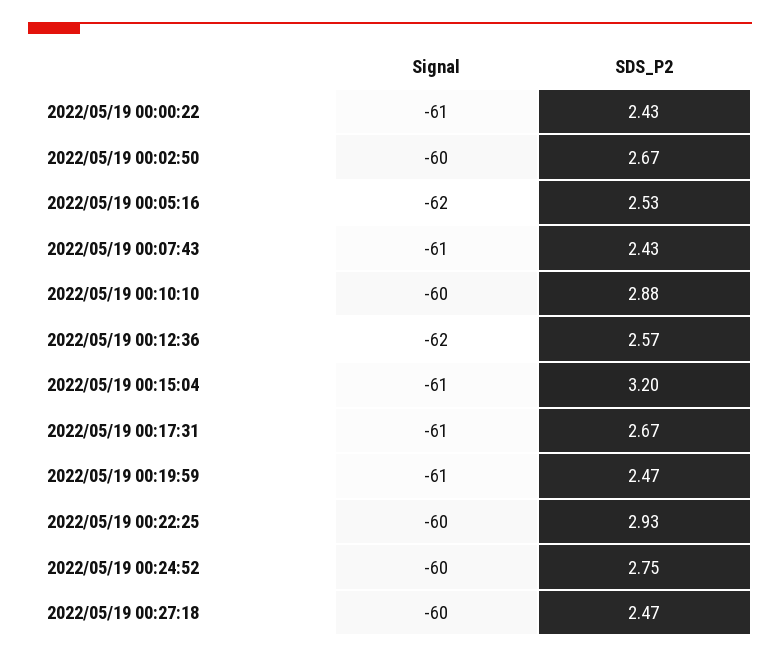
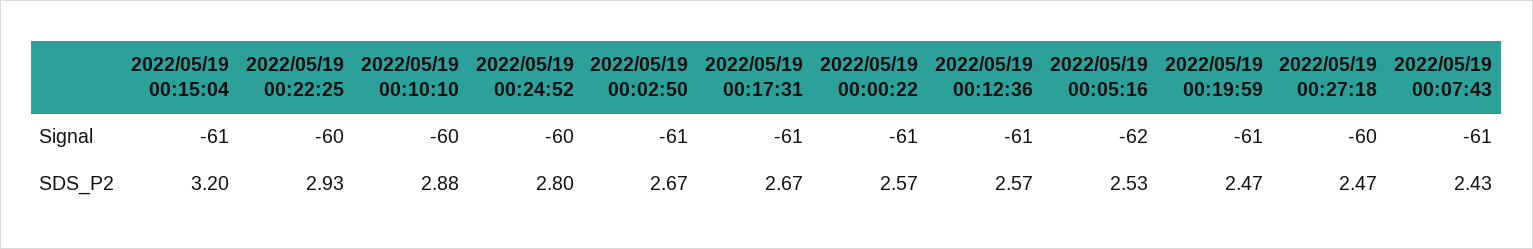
SDS_P2, 2022/05/19 00:00:22: 2.43 -> 2.57
Signal, 2022/05/19 00:02:50: -60 -> -61
Signal, 2022/05/19 00:12:36: -62 -> -61
SDS_P2, 2022/05/19 00:24:52: 2.75 -> 2.8

